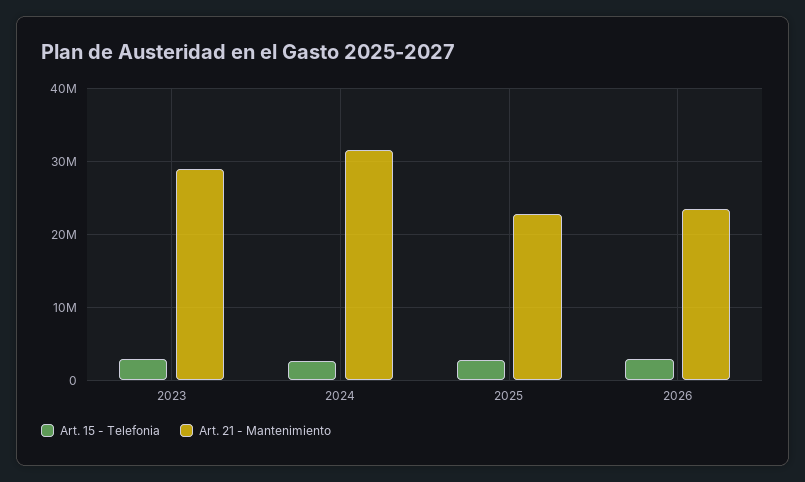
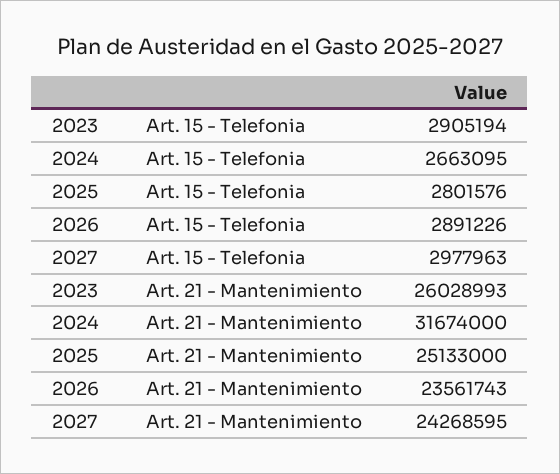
Art. 21 - Mantenimiento, 2023: 29000000 -> 26028993
Art. 21 - Mantenimiento, 2025: 23000000 -> 25133000
Art. 15 - Telefonia, 2027: none -> 2977963
Art. 21 - Mantenimiento, 2027: none -> 24268595

